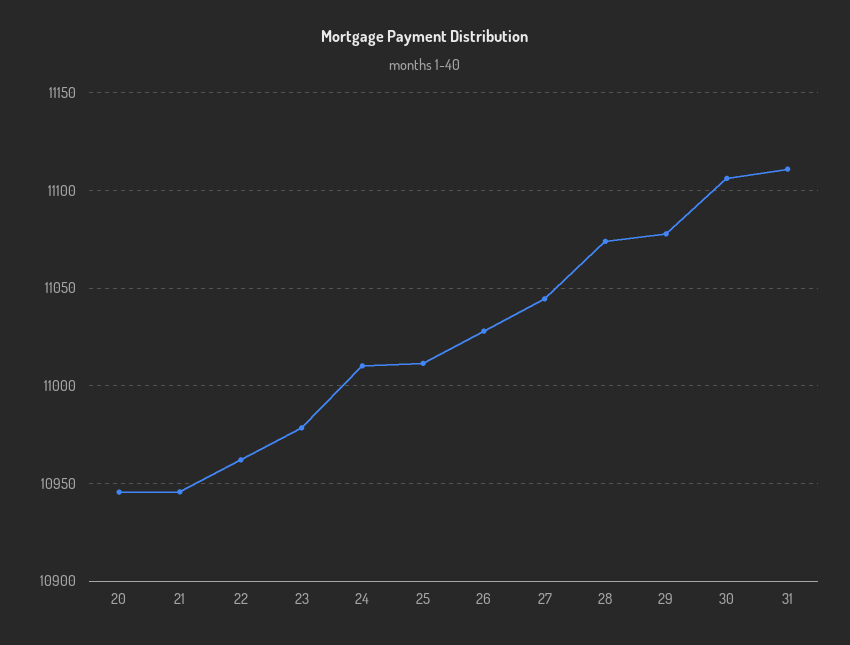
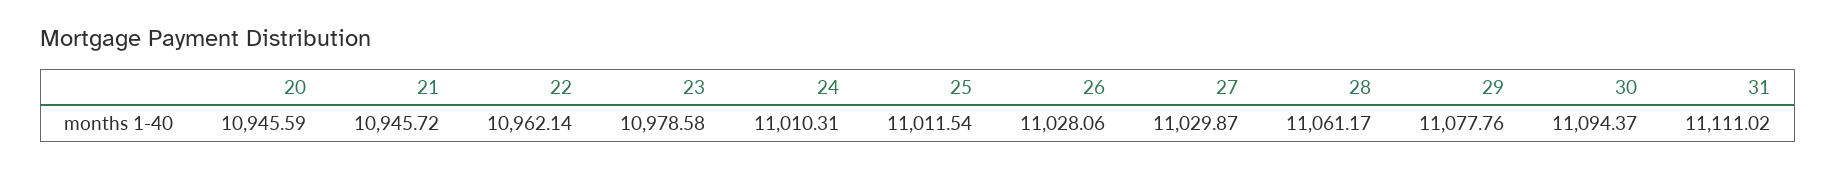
27: 11045 -> 11029.87
28: 11075 -> 11061.17
30: 11105 -> 11094.37

